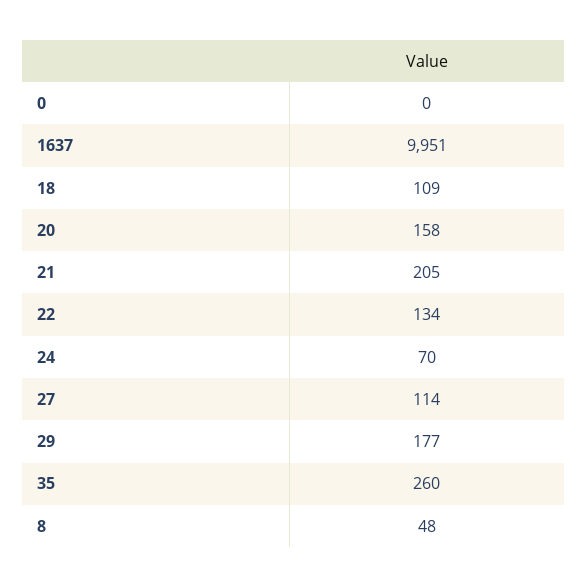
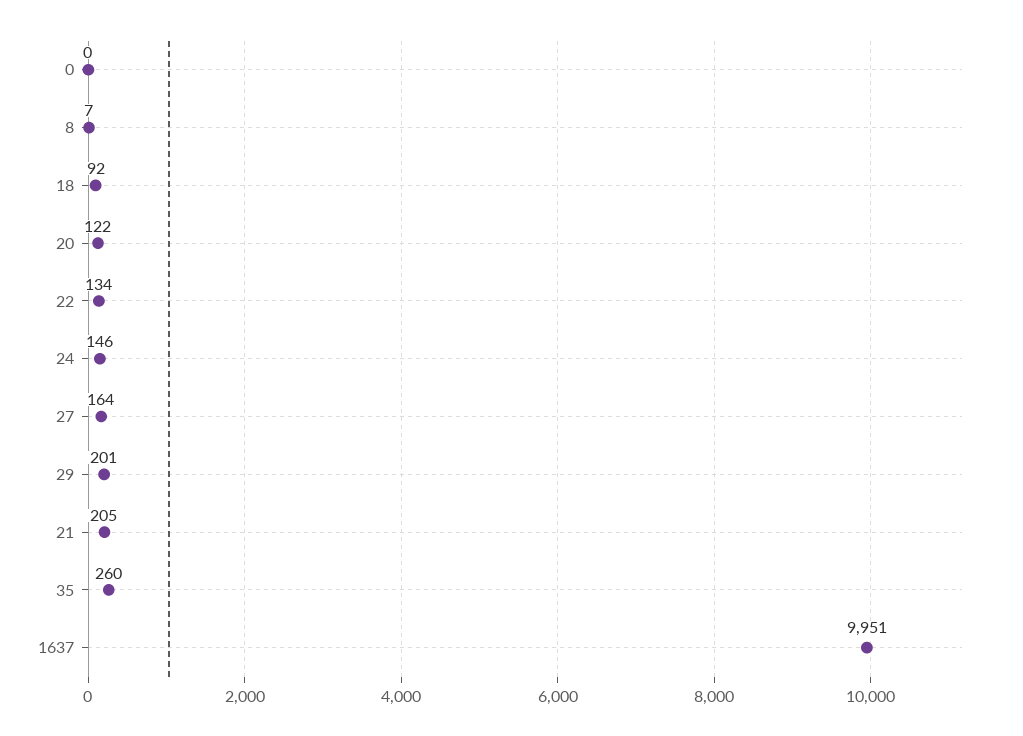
18: 109 -> 92
20: 158 -> 122
24: 70 -> 146
27: 114 -> 164
29: 177 -> 201
8: 48 -> 7

